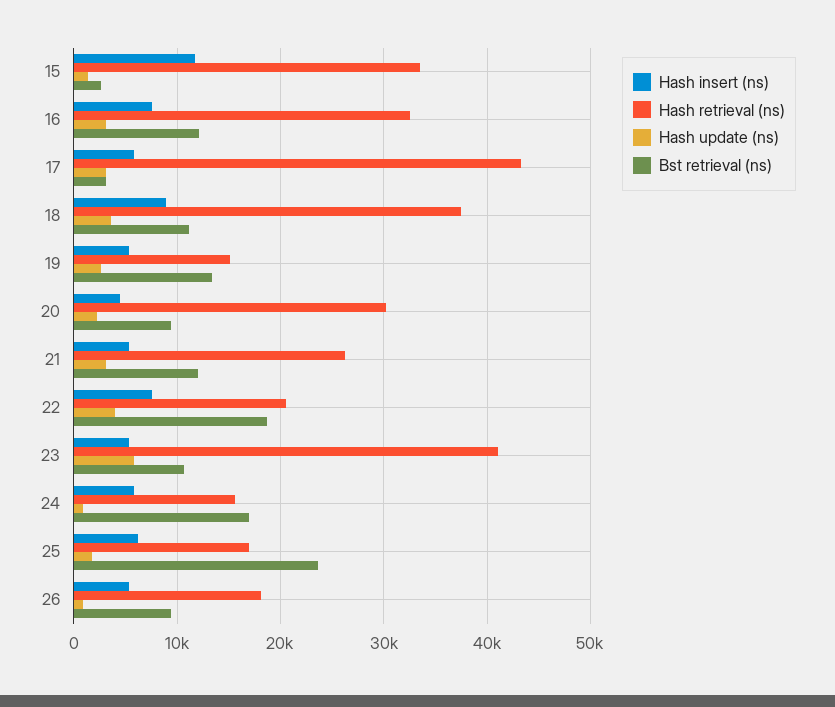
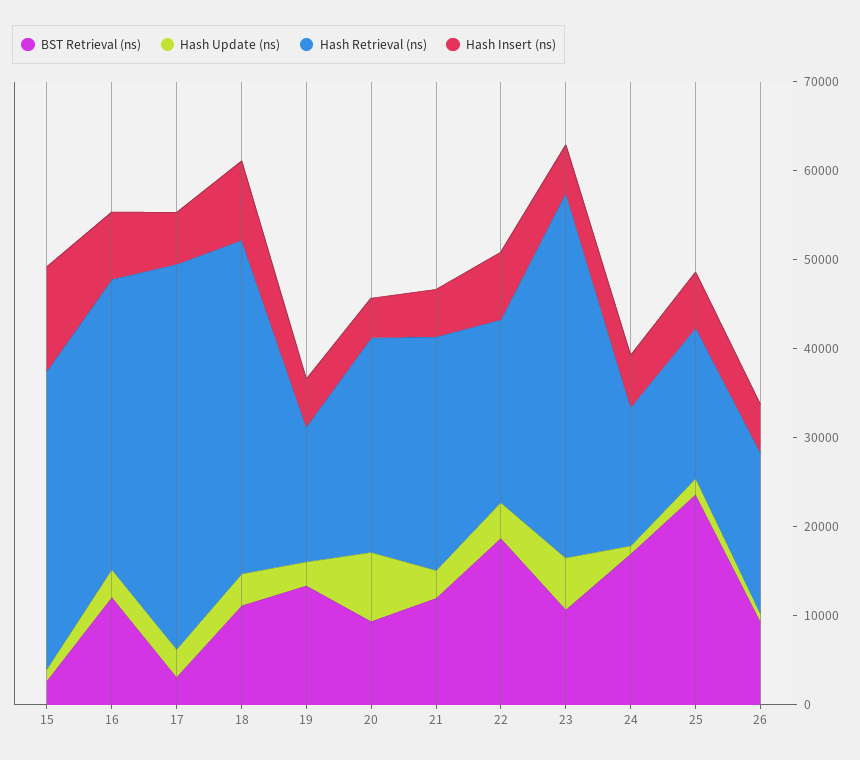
Hash retrieval (ns), 20: 30000 -> 24000
Hash update (ns), 20: 2000 -> 8000

